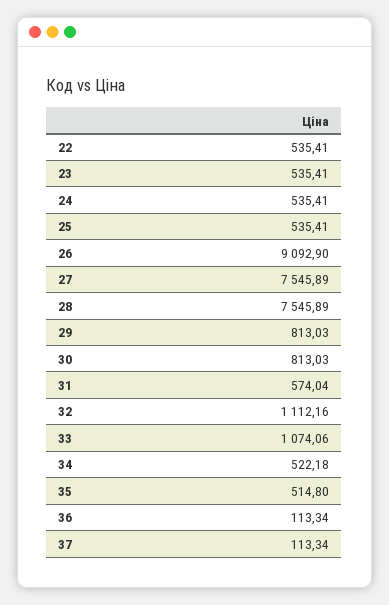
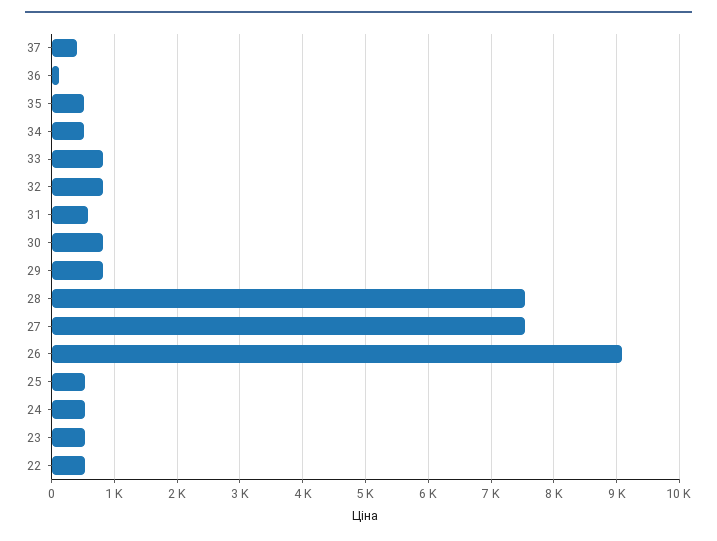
32: 1112.16 -> 800
33: 1074.06 -> 800
37: 113.34 -> 400

